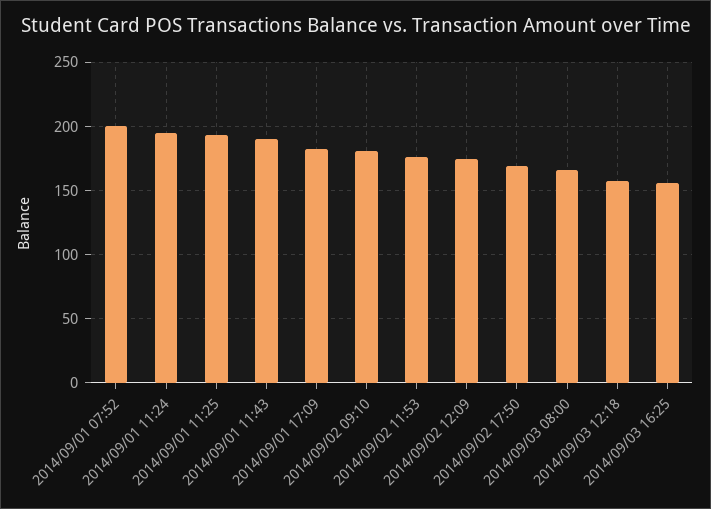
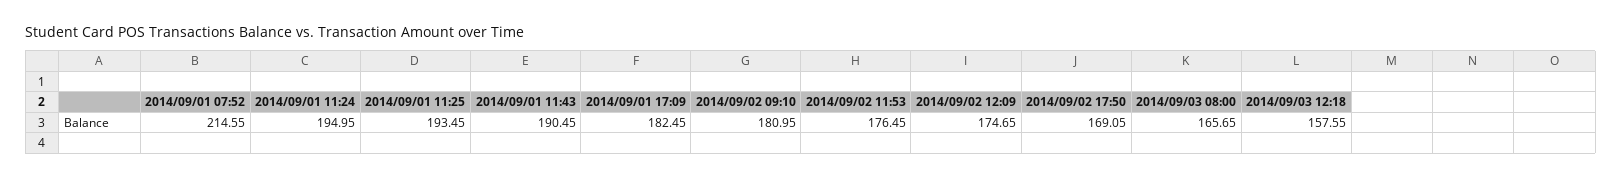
2014/09/01 07:52: 200 -> 214.55
2014/09/03 16:25: 155 -> none

